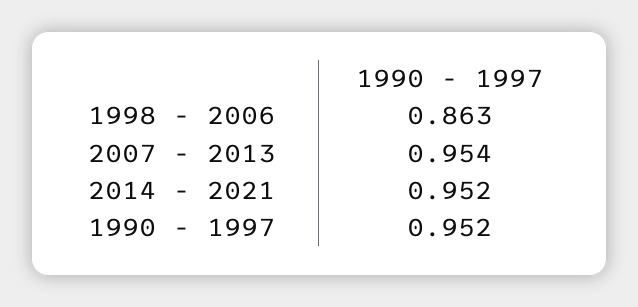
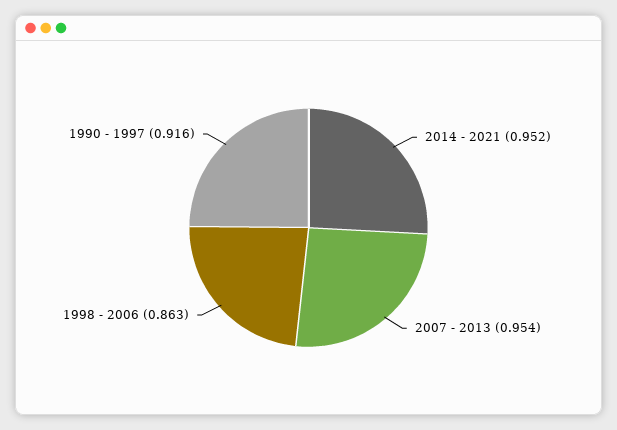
1990 - 1997: 0.952 -> 0.916

